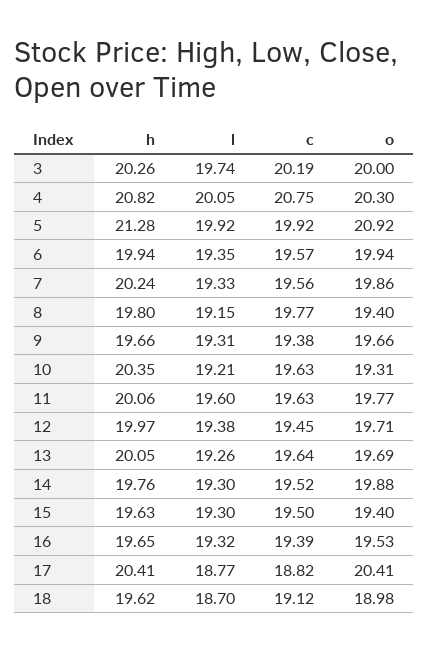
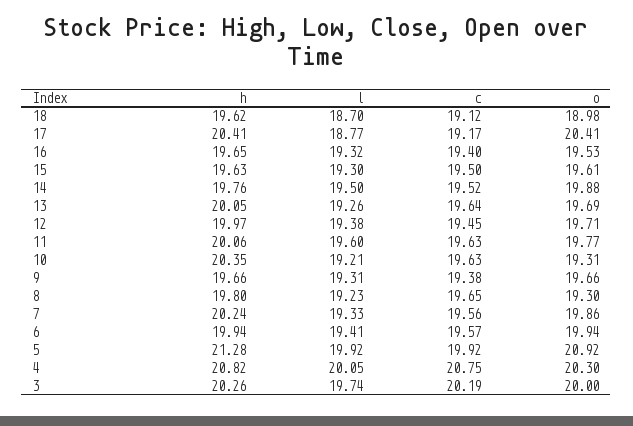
l, 6: 19.35 -> 19.41
l, 8: 19.15 -> 19.23
c, 8: 19.77 -> 19.65
o, 8: 19.4 -> 19.3
l, 14: 19.3 -> 19.5
o, 15: 19.4 -> 19.61
c, 16: 19.39 -> 19.4
c, 17: 18.82 -> 19.17

